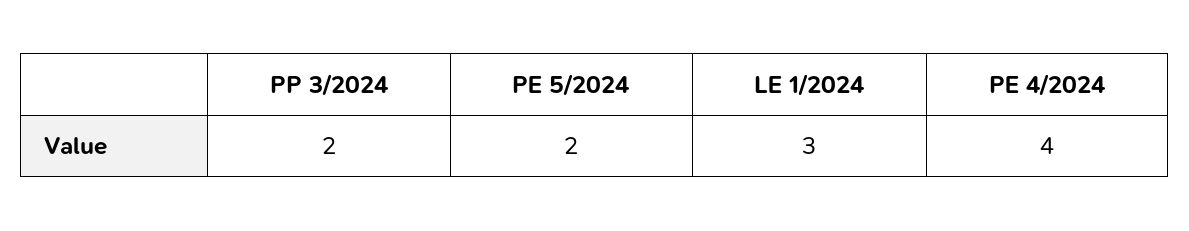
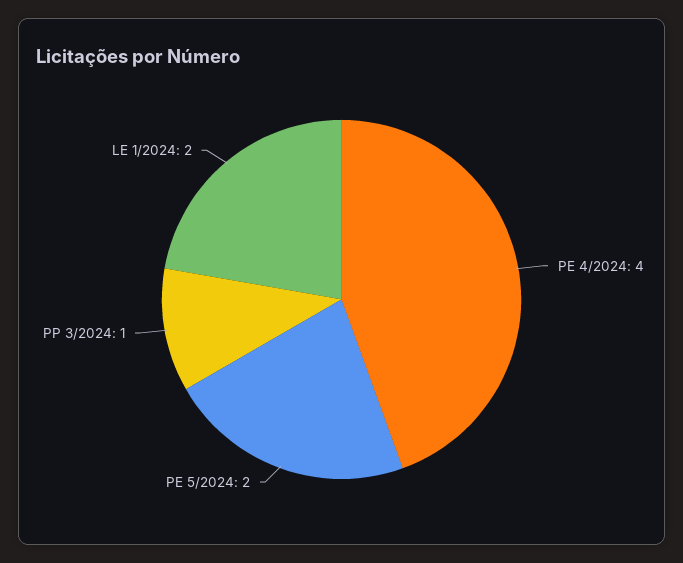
PP 3/2024: 2 -> 1
LE 1/2024: 3 -> 2

